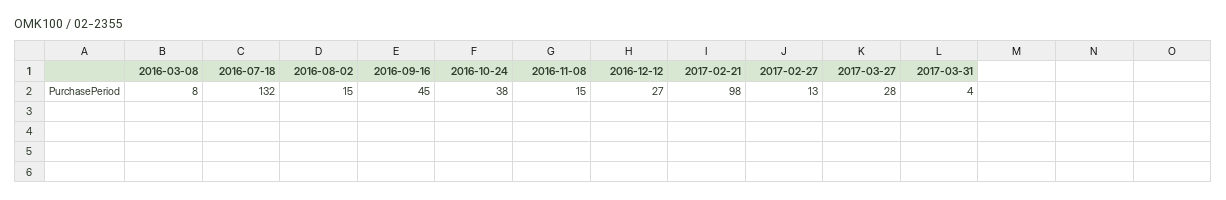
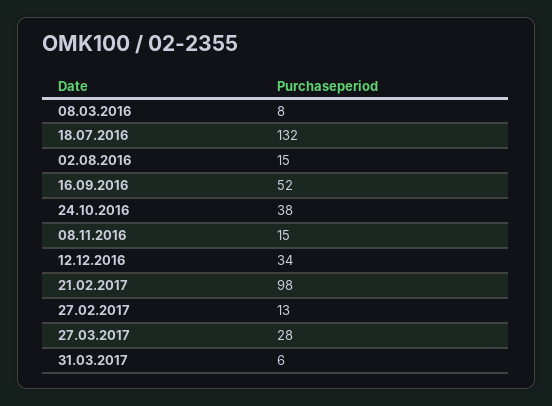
2016-09-16: 45 -> 52
2016-12-12: 27 -> 34
2017-03-31: 4 -> 6

